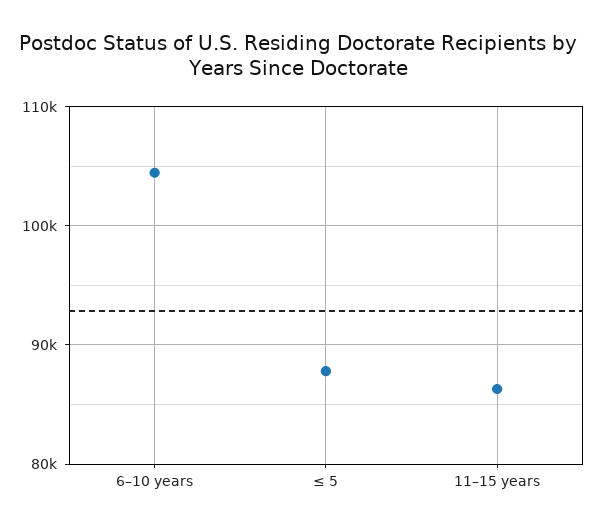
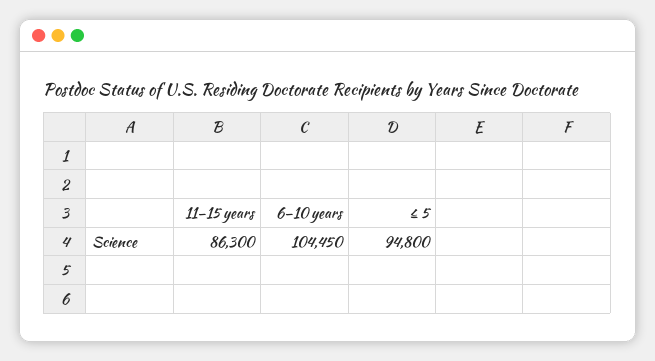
≤ 5: 88000 -> 94800

